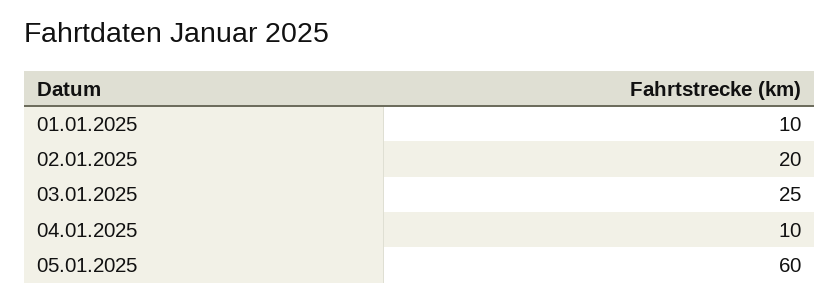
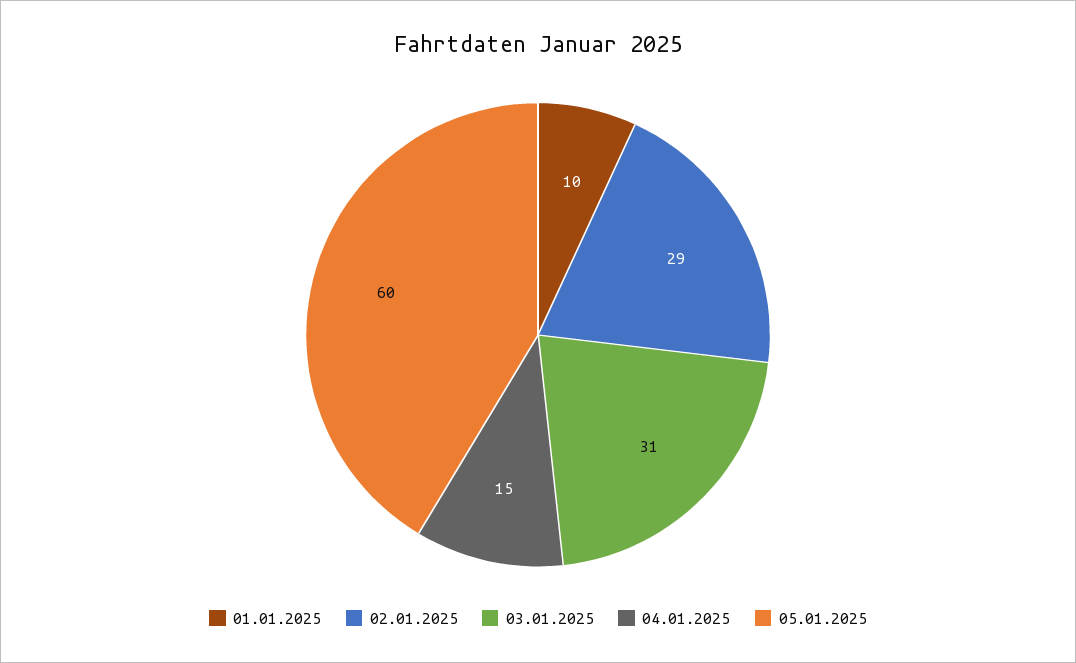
02.01.2025: 20 -> 29
03.01.2025: 25 -> 31
04.01.2025: 10 -> 15

